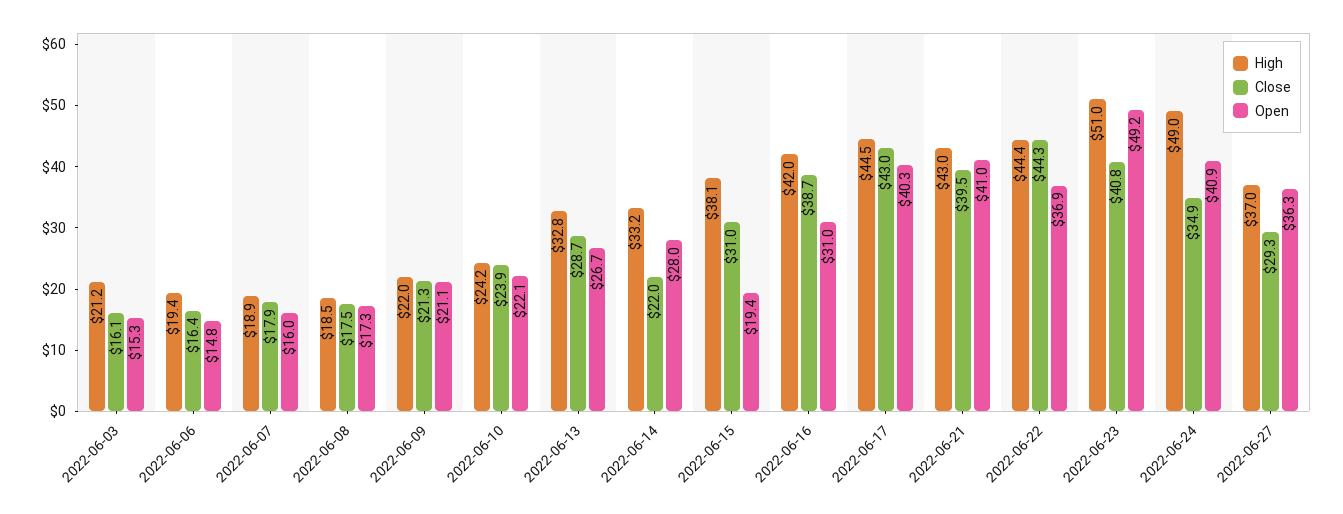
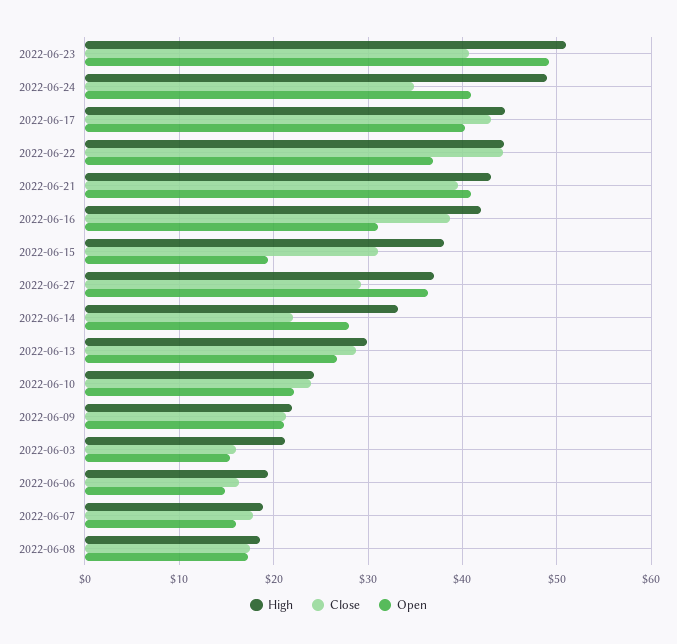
High, 2022-06-13: 32.8 -> 30

